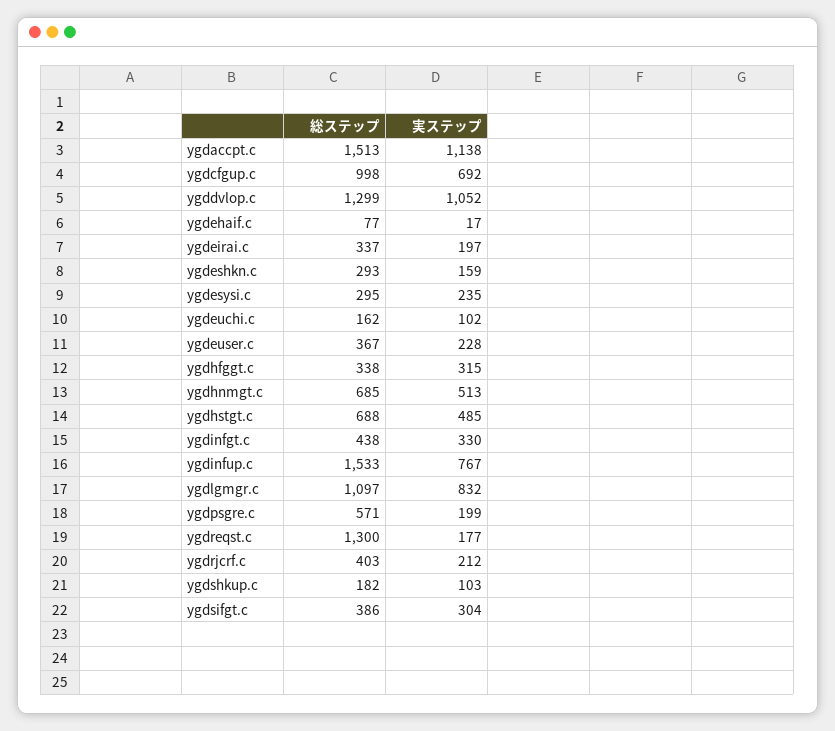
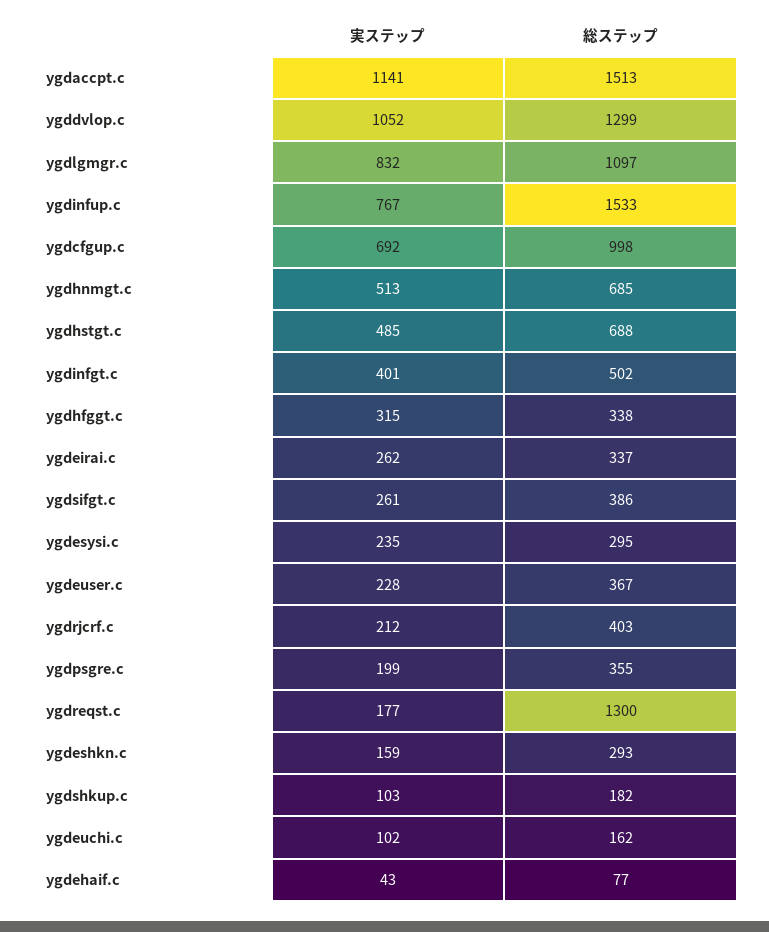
実ステップ, ygdaccpt.c: 1138 -> 1141
実ステップ, ygdehaif.c: 17 -> 43
実ステップ, ygdeirai.c: 197 -> 262
総ステップ, ygdinfgt.c: 438 -> 502
実ステップ, ygdinfgt.c: 330 -> 401
総ステップ, ygdpsgre.c: 571 -> 355
実ステップ, ygdsifgt.c: 304 -> 261

